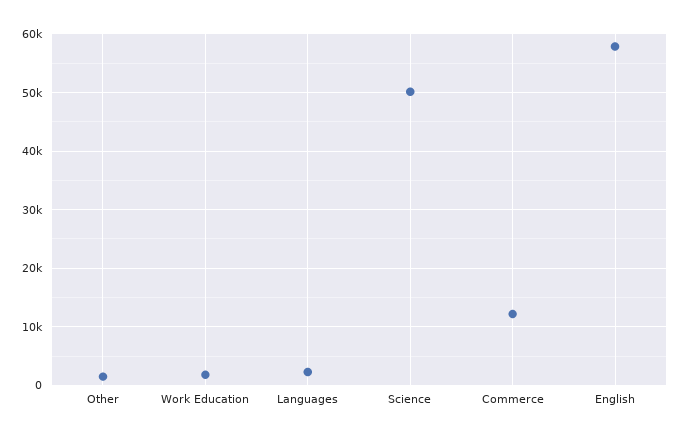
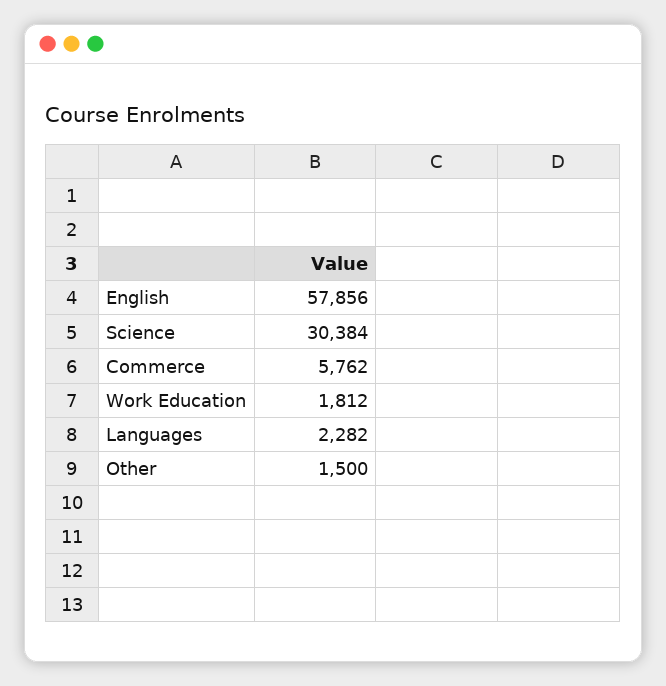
Science: 50000 -> 30384
Commerce: 12000 -> 5762

